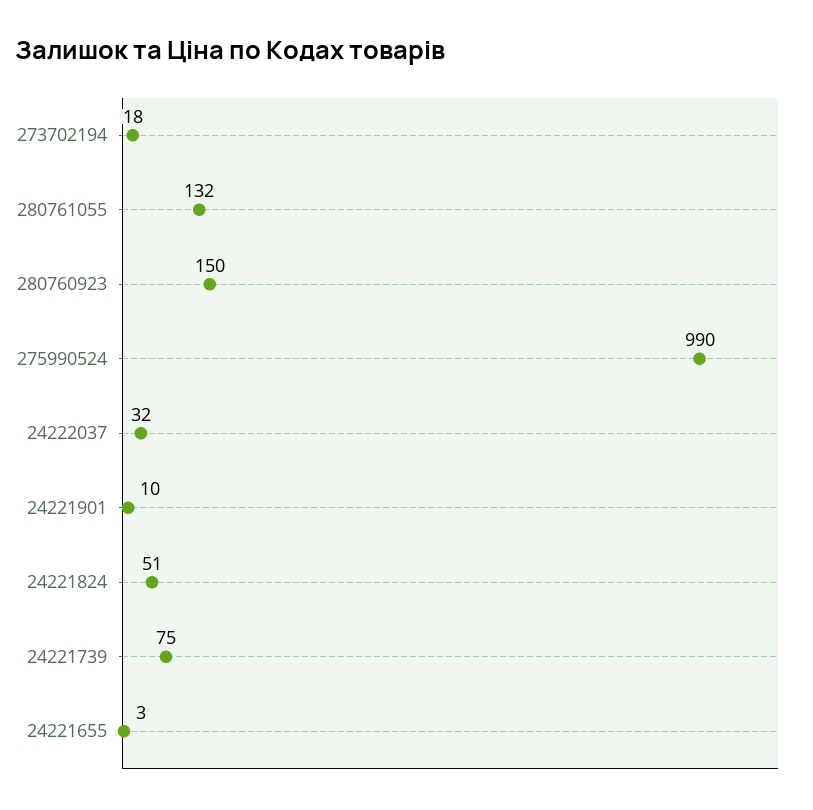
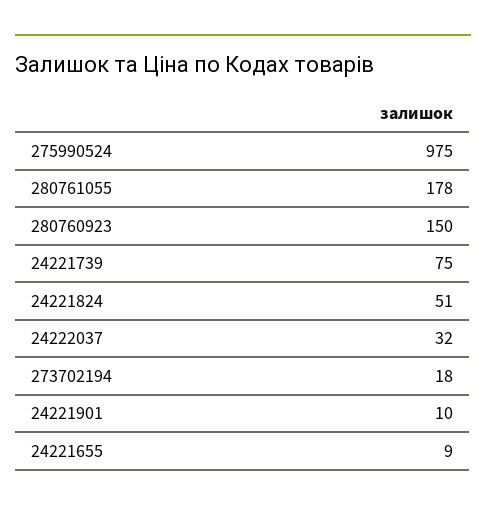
280761055: 132 -> 178
275990524: 990 -> 975
24221655: 3 -> 9

